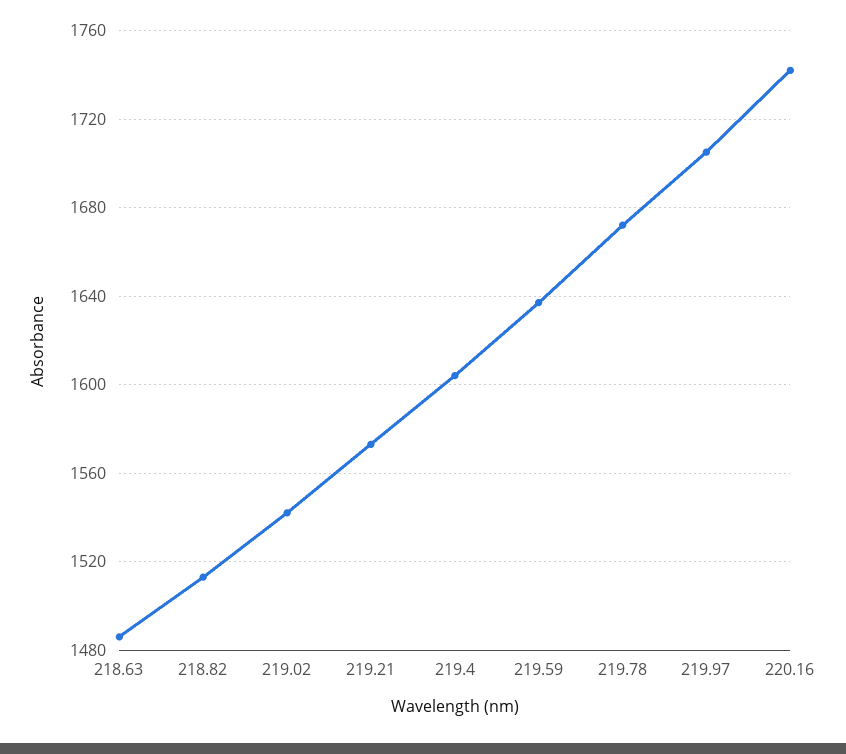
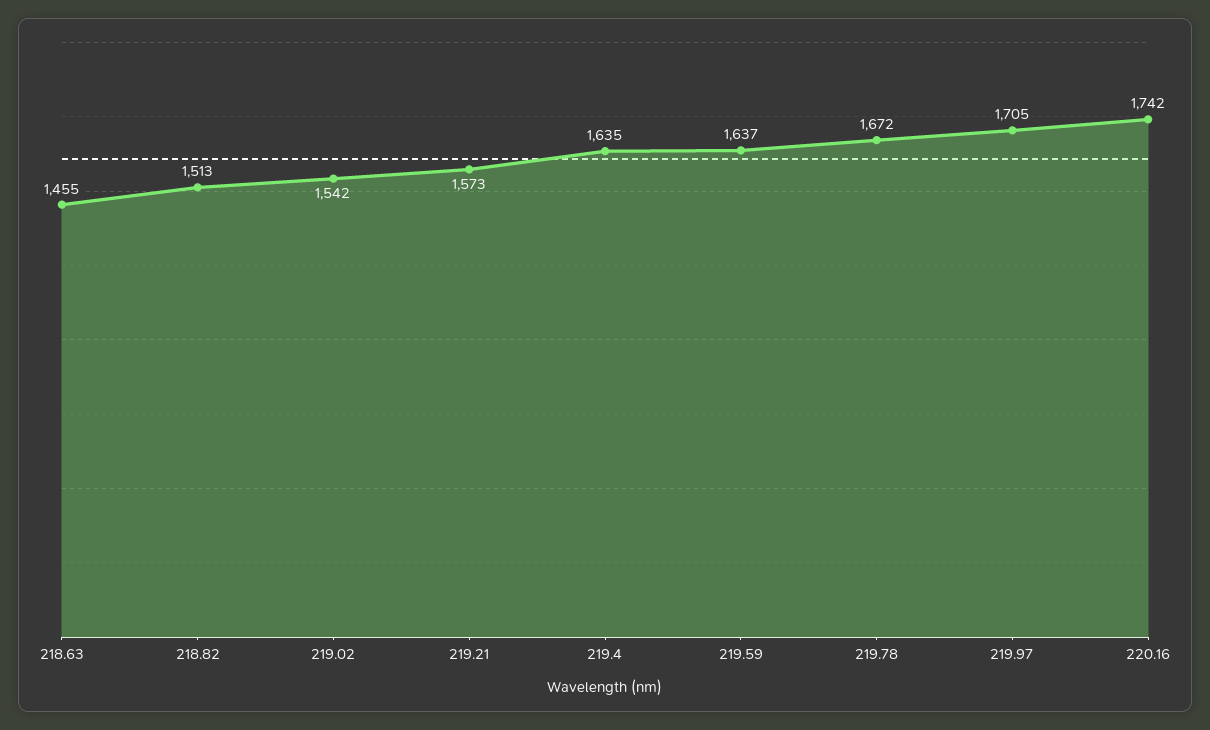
218.63: 1485 -> 1455
219.4: 1605 -> 1635

